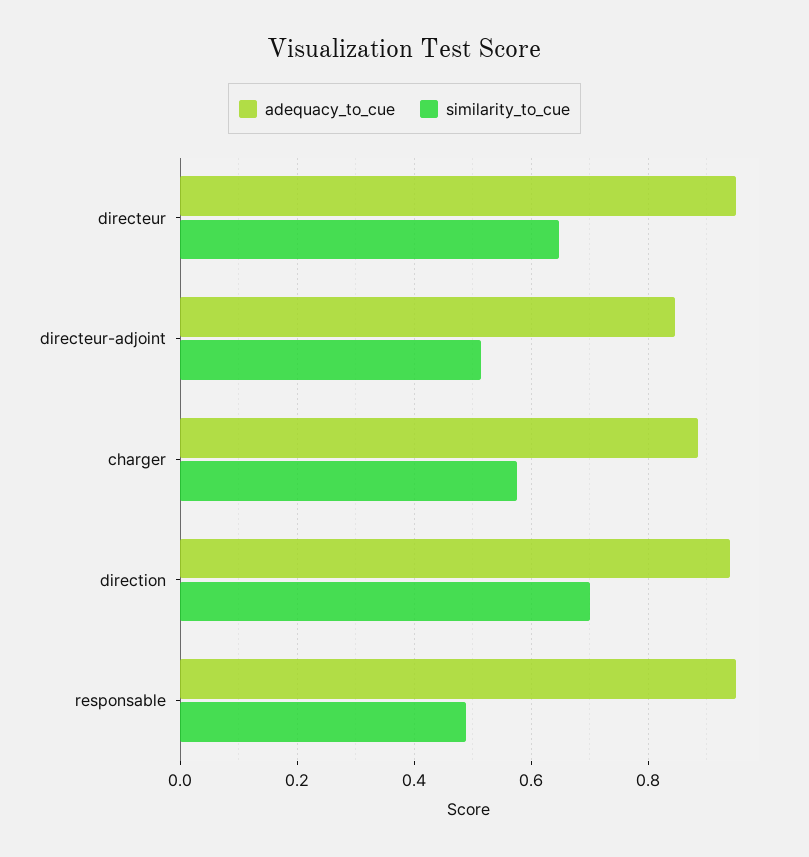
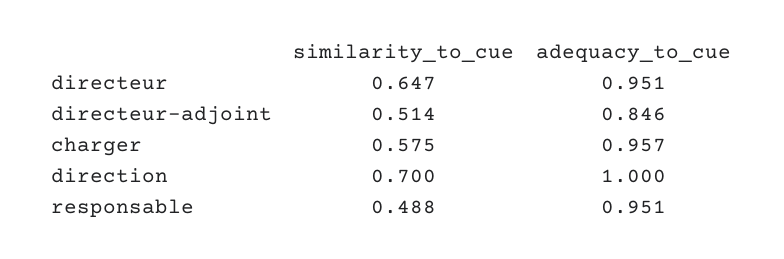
adequacy_to_cue, charger: 0.88 -> 0.957
adequacy_to_cue, direction: 0.94 -> 1

